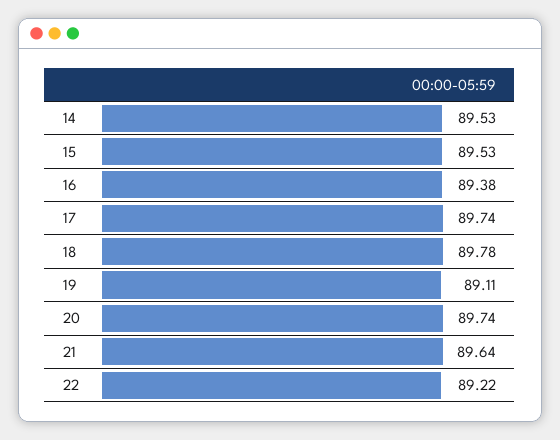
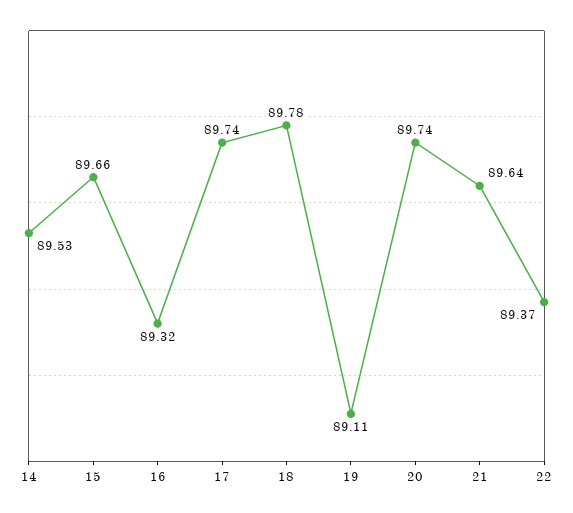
15: 89.53 -> 89.66
16: 89.38 -> 89.32
22: 89.22 -> 89.37

